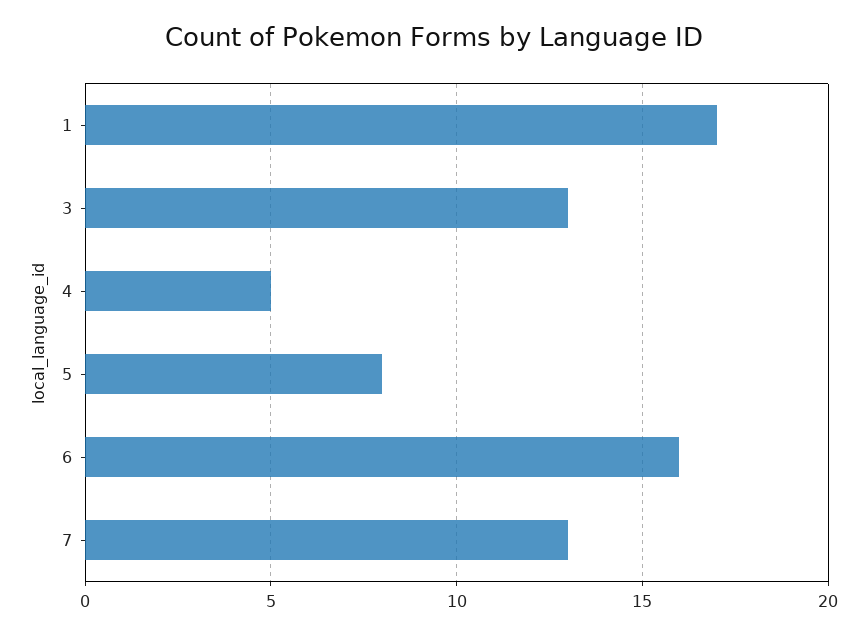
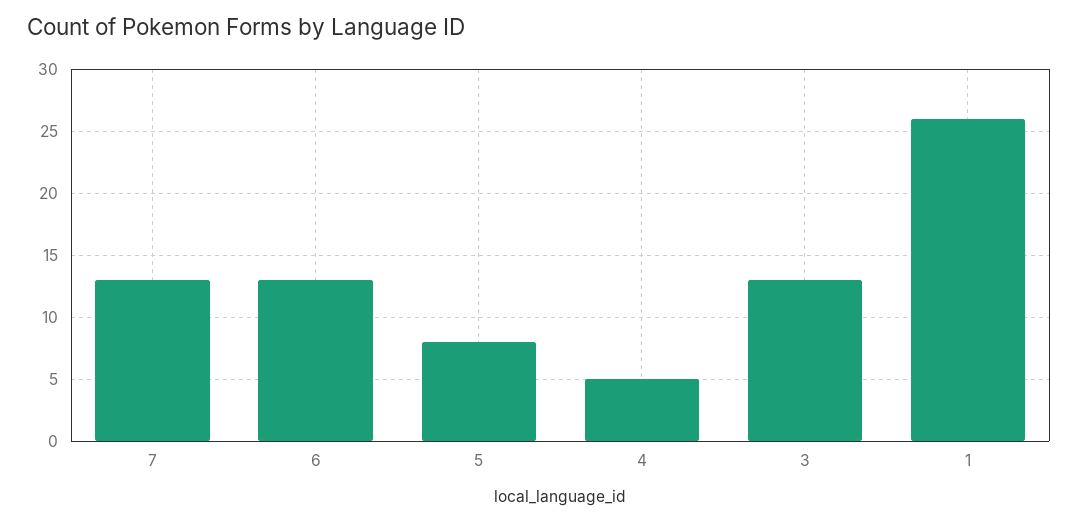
1: 17 -> 26
6: 16 -> 13

